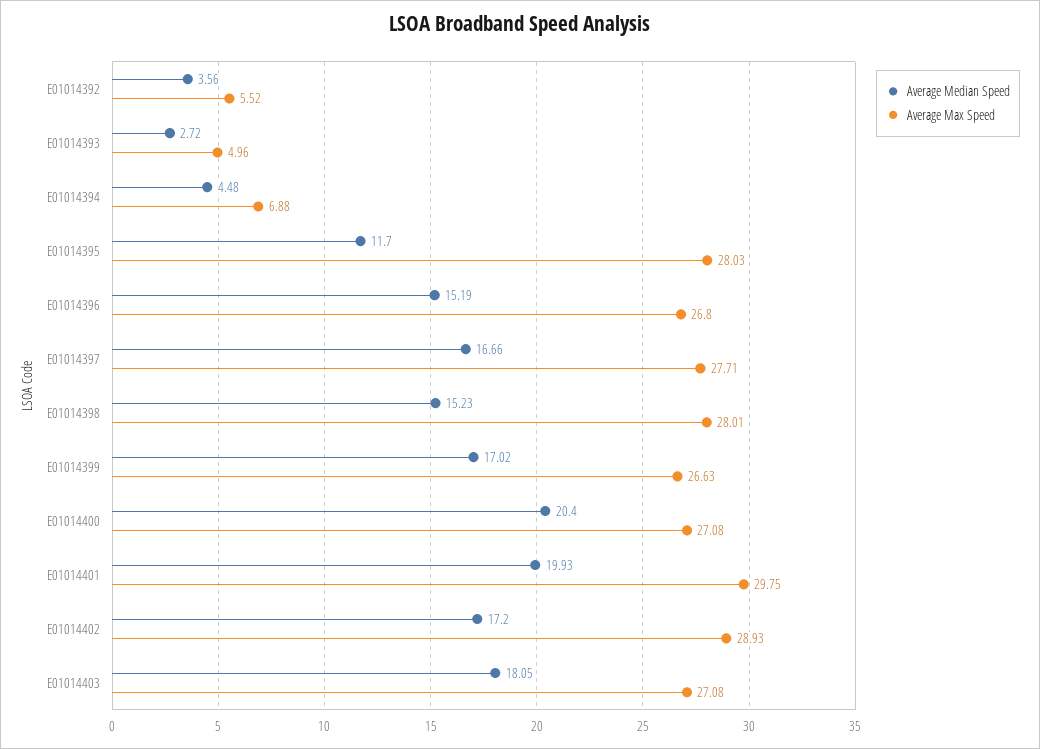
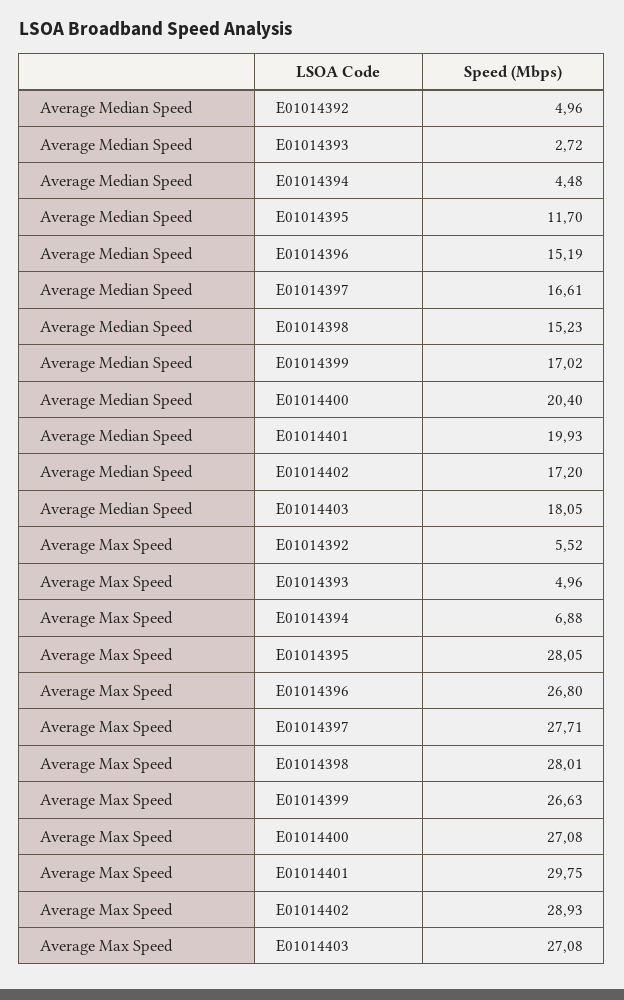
Average Median Speed, E01014392: 3.56 -> 4.96
Average Max Speed, E01014395: 28.03 -> 28.05
Average Median Speed, E01014397: 16.66 -> 16.61

